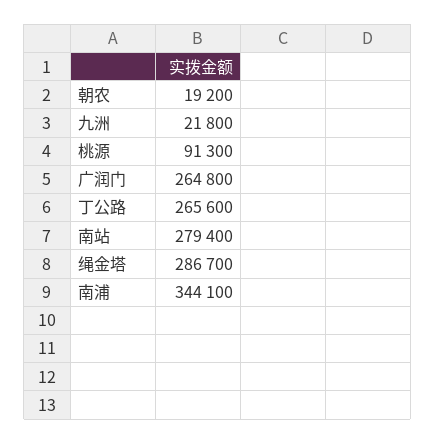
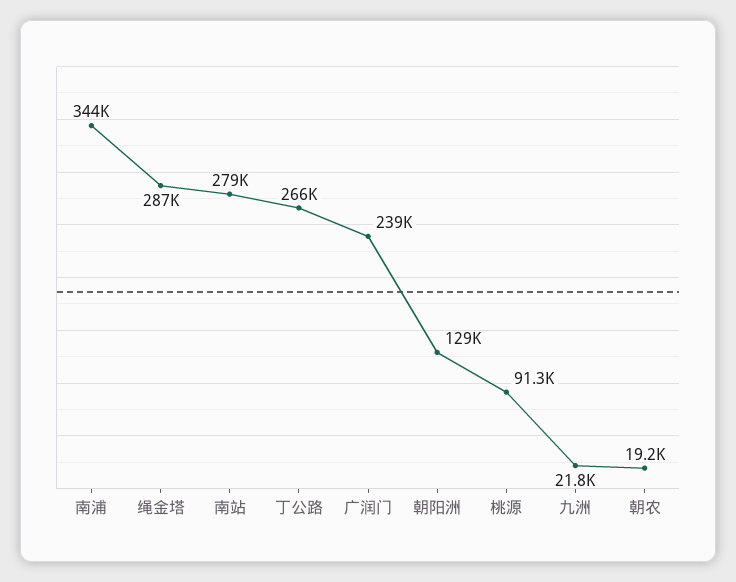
广润门: 264800 -> 239000
朝阳洲: none -> 129000

